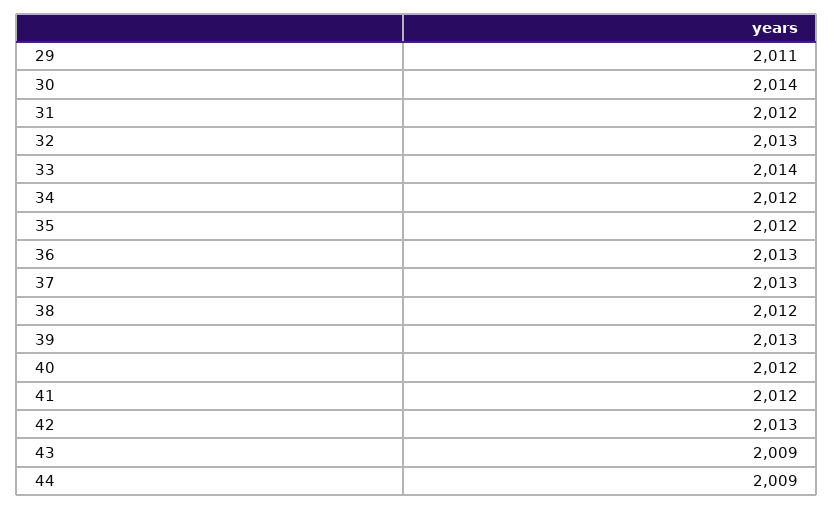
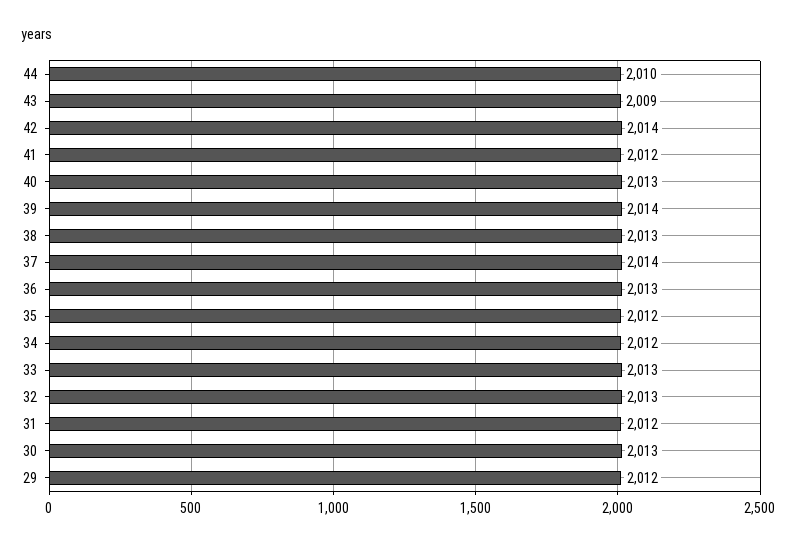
29: 2011 -> 2012
30: 2014 -> 2013
33: 2014 -> 2013
37: 2013 -> 2014
38: 2012 -> 2013
39: 2013 -> 2014
40: 2012 -> 2013
42: 2013 -> 2014
44: 2009 -> 2010

